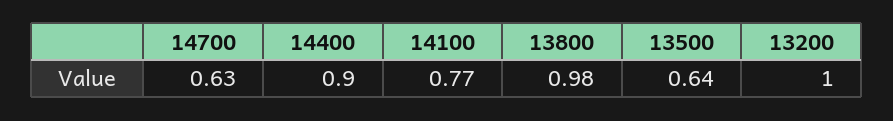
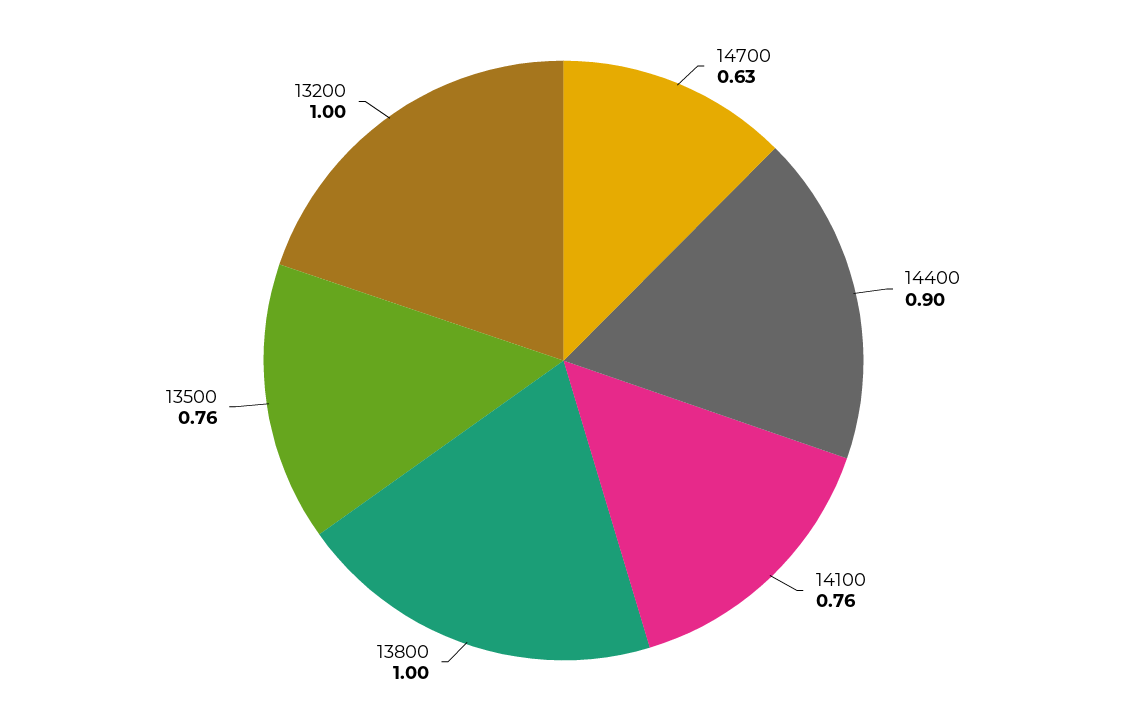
14100: 0.77 -> 0.76
13800: 0.98 -> 1
13500: 0.64 -> 0.76

